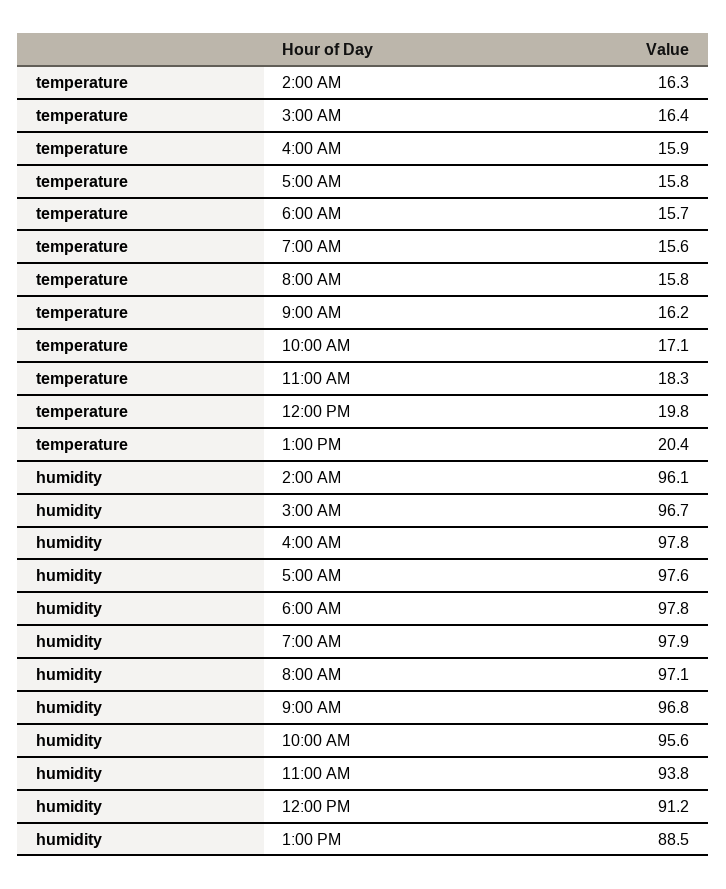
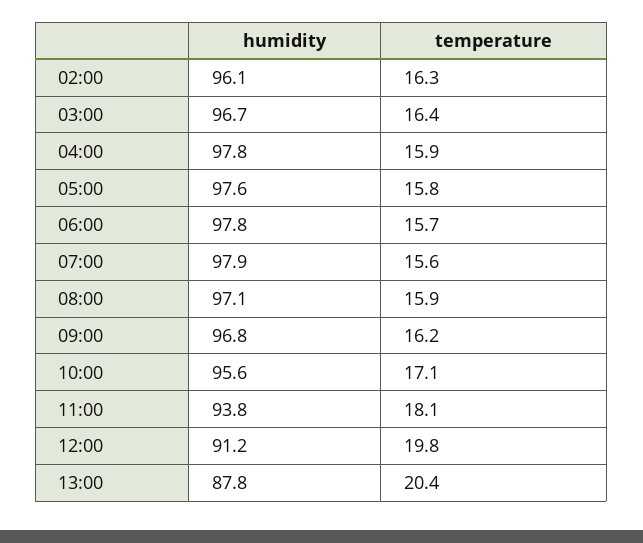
temperature, 8:00 AM: 15.8 -> 15.9
temperature, 11:00 AM: 18.3 -> 18.1
humidity, 1:00 PM: 88.5 -> 87.8

